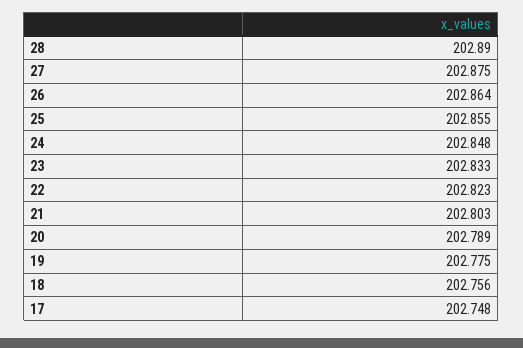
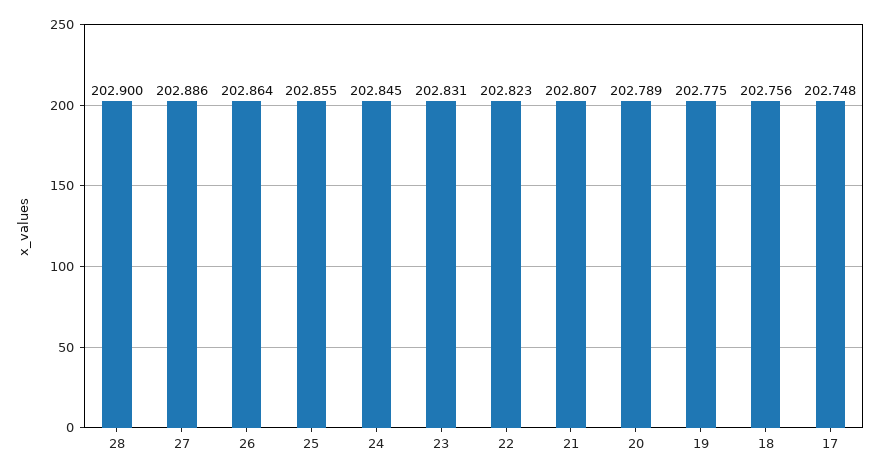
28: 202.89 -> 202.9
27: 202.875 -> 202.886
24: 202.848 -> 202.845
23: 202.833 -> 202.831
21: 202.803 -> 202.807

